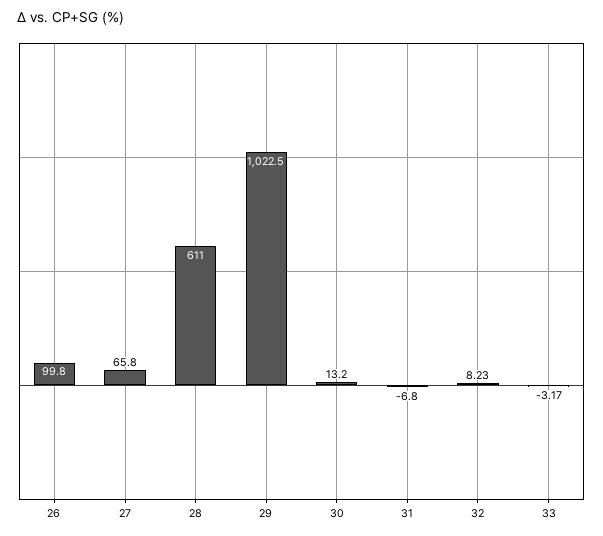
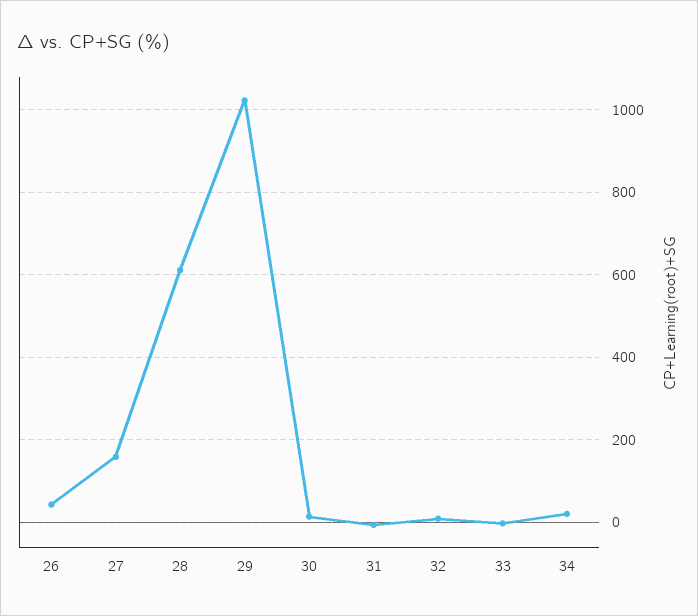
26: 99.8 -> 40
27: 65.8 -> 160
34: none -> 20

